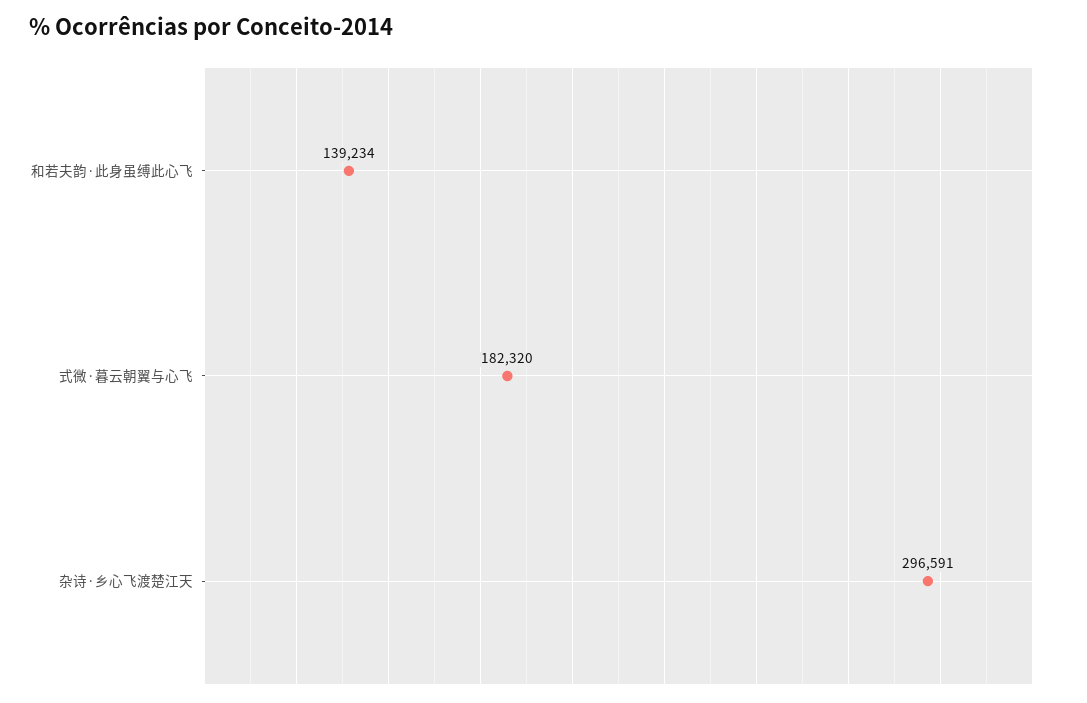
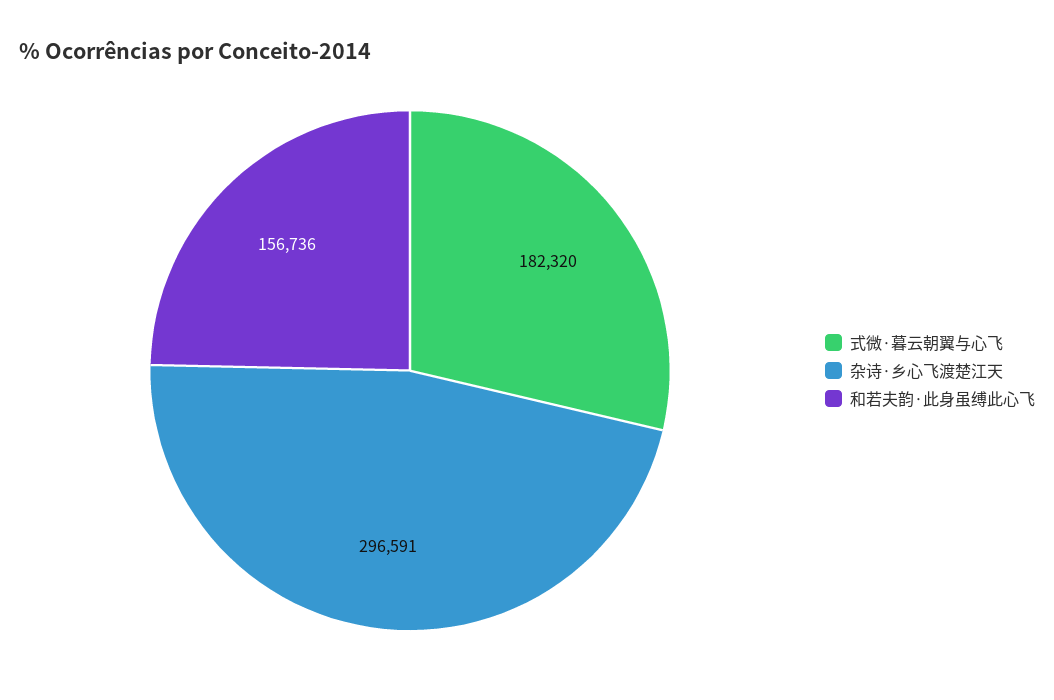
和若夫韵·此身虽缚此心飞: 139234 -> 156736

